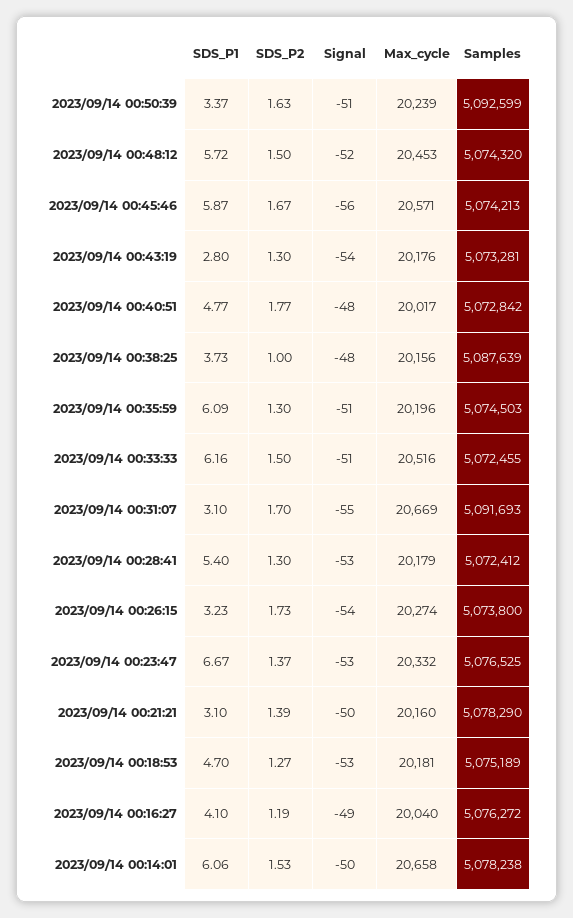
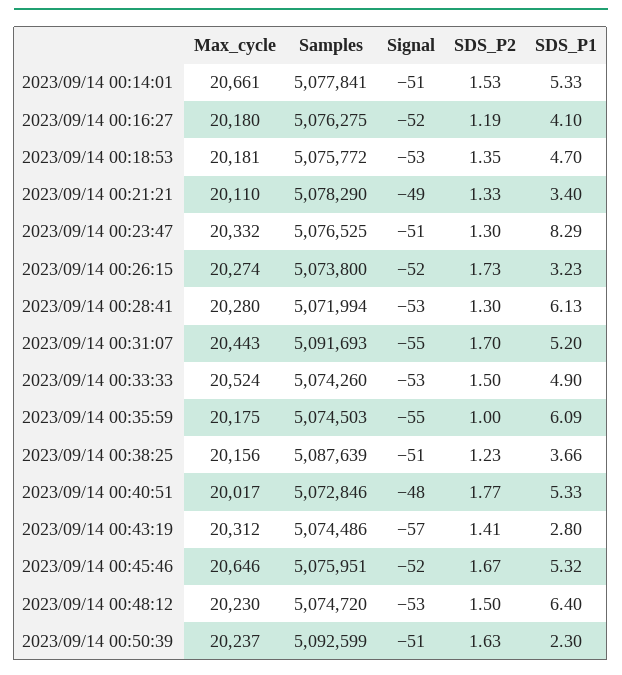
SDS_P1, 2023/09/14 00:50:39: 3.37 -> 2.3
Max_cycle, 2023/09/14 00:50:39: 20239 -> 20237
SDS_P1, 2023/09/14 00:48:12: 5.72 -> 6.4
Signal, 2023/09/14 00:48:12: -52 -> -53
Max_cycle, 2023/09/14 00:48:12: 20453 -> 20230
Samples, 2023/09/14 00:48:12: 5074320 -> 5074720
SDS_P1, 2023/09/14 00:45:46: 5.87 -> 5.32
Signal, 2023/09/14 00:45:46: -56 -> -52
Max_cycle, 2023/09/14 00:45:46: 20571 -> 20646
Samples, 2023/09/14 00:45:46: 5074213 -> 5075951
SDS_P2, 2023/09/14 00:43:19: 1.3 -> 1.41
Signal, 2023/09/14 00:43:19: -54 -> -57
Max_cycle, 2023/09/14 00:43:19: 20176 -> 20312
Samples, 2023/09/14 00:43:19: 5073281 -> 5074486
SDS_P1, 2023/09/14 00:40:51: 4.77 -> 5.33
Samples, 2023/09/14 00:40:51: 5072842 -> 5072846
SDS_P1, 2023/09/14 00:38:25: 3.73 -> 3.66
SDS_P2, 2023/09/14 00:38:25: 1 -> 1.23
Signal, 2023/09/14 00:38:25: -48 -> -51
SDS_P2, 2023/09/14 00:35:59: 1.3 -> 1
Signal, 2023/09/14 00:35:59: -51 -> -55
Max_cycle, 2023/09/14 00:35:59: 20196 -> 20175
SDS_P1, 2023/09/14 00:33:33: 6.16 -> 4.9
Signal, 2023/09/14 00:33:33: -51 -> -53
Max_cycle, 2023/09/14 00:33:33: 20516 -> 20524
Samples, 2023/09/14 00:33:33: 5072455 -> 5074260
SDS_P1, 2023/09/14 00:31:07: 3.1 -> 5.2
Max_cycle, 2023/09/14 00:31:07: 20669 -> 20443
SDS_P1, 2023/09/14 00:28:41: 5.4 -> 6.13
Max_cycle, 2023/09/14 00:28:41: 20179 -> 20280
Samples, 2023/09/14 00:28:41: 5072412 -> 5071994
Signal, 2023/09/14 00:26:15: -54 -> -52
SDS_P1, 2023/09/14 00:23:47: 6.67 -> 8.29
SDS_P2, 2023/09/14 00:23:47: 1.37 -> 1.3
Signal, 2023/09/14 00:23:47: -53 -> -51
SDS_P1, 2023/09/14 00:21:21: 3.1 -> 3.4
SDS_P2, 2023/09/14 00:21:21: 1.39 -> 1.33
Signal, 2023/09/14 00:21:21: -50 -> -49
Max_cycle, 2023/09/14 00:21:21: 20160 -> 20110
SDS_P2, 2023/09/14 00:18:53: 1.27 -> 1.35
Samples, 2023/09/14 00:18:53: 5075189 -> 5075772
Signal, 2023/09/14 00:16:27: -49 -> -52
Max_cycle, 2023/09/14 00:16:27: 20040 -> 20180
Samples, 2023/09/14 00:16:27: 5076272 -> 5076275
SDS_P1, 2023/09/14 00:14:01: 6.06 -> 5.33
Signal, 2023/09/14 00:14:01: -50 -> -51
Max_cycle, 2023/09/14 00:14:01: 20658 -> 20661
Samples, 2023/09/14 00:14:01: 5078238 -> 5077841

